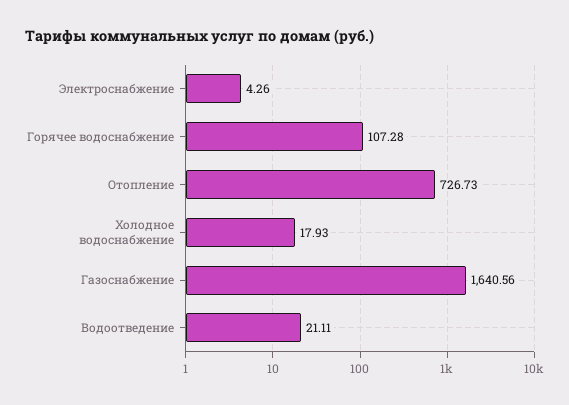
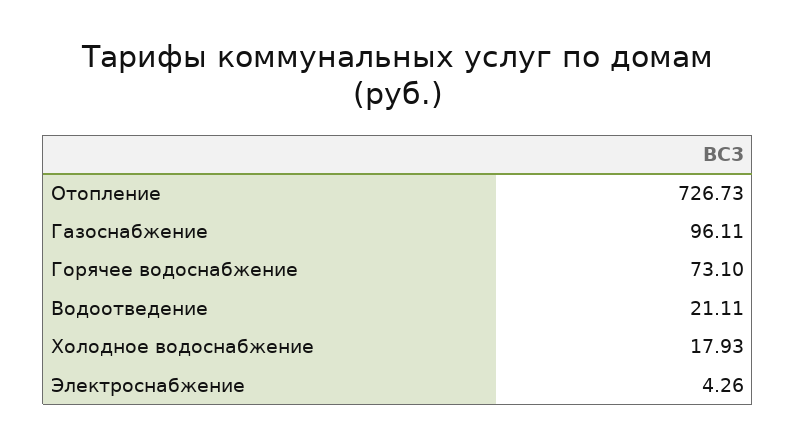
Горячее водоснабжение: 107.28 -> 73.1
Газоснабжение: 1640.56 -> 96.11

